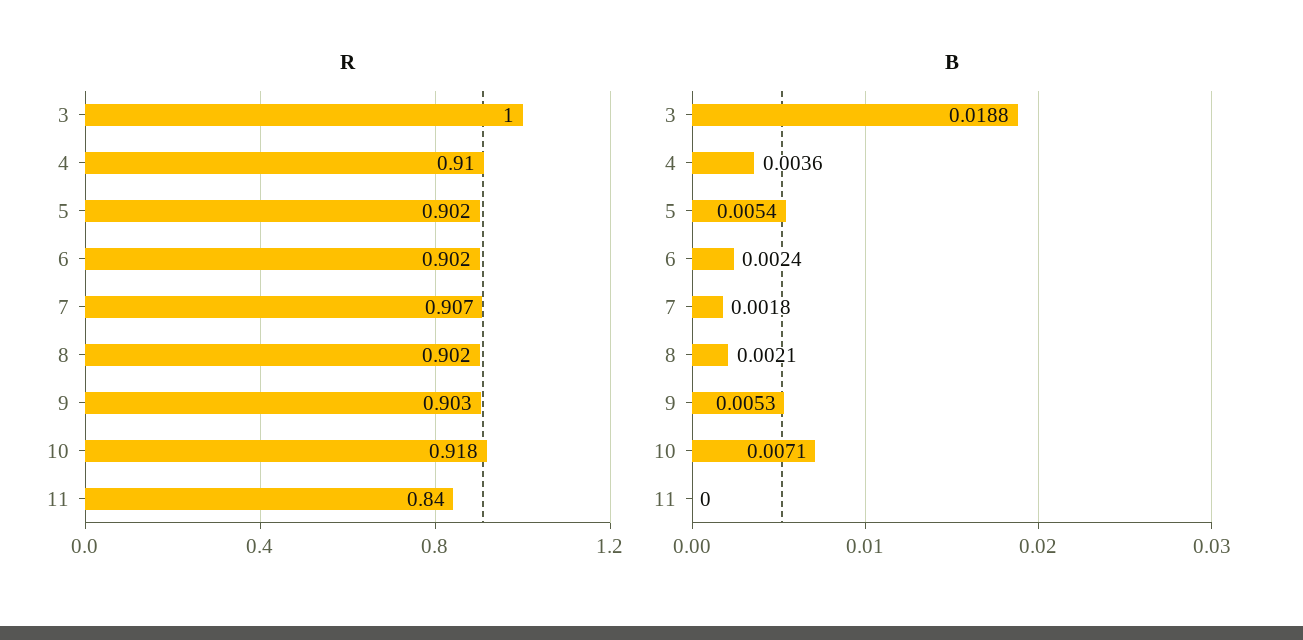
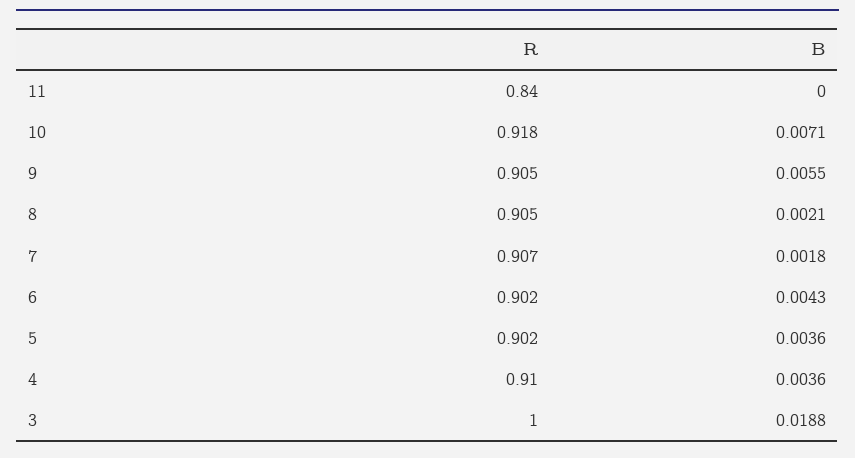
R, 8: 0.902 -> 0.905
R, 9: 0.903 -> 0.905
B, 5: 0.0054 -> 0.0036
B, 6: 0.0024 -> 0.0043
B, 9: 0.0053 -> 0.0055

